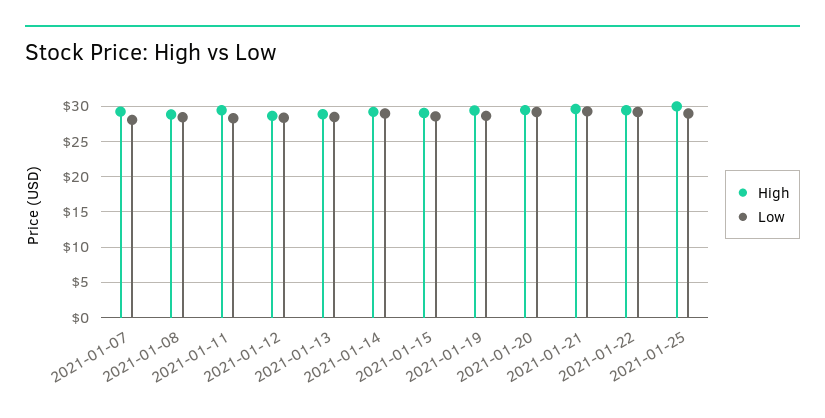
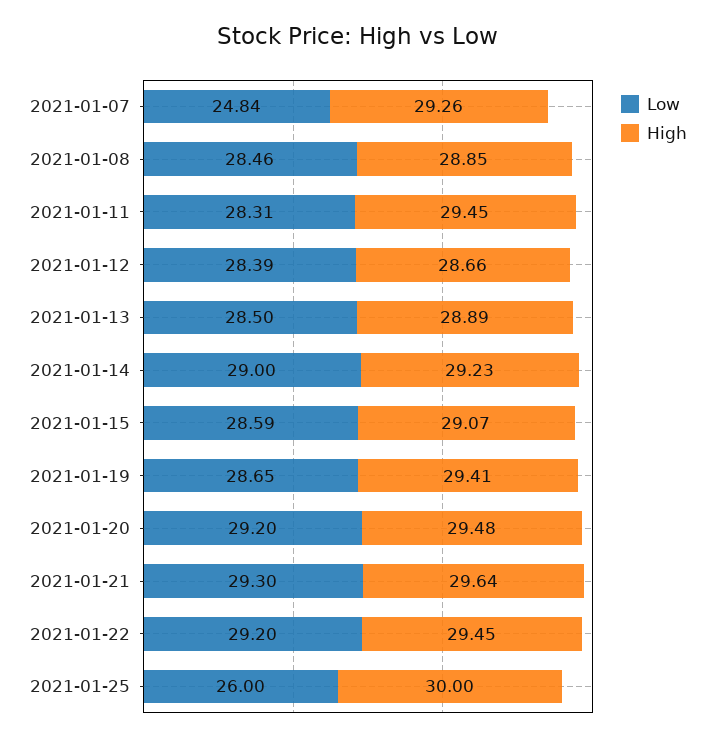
Low, 2021-01-07: 28 -> 24.84
Low, 2021-01-25: 29 -> 26

